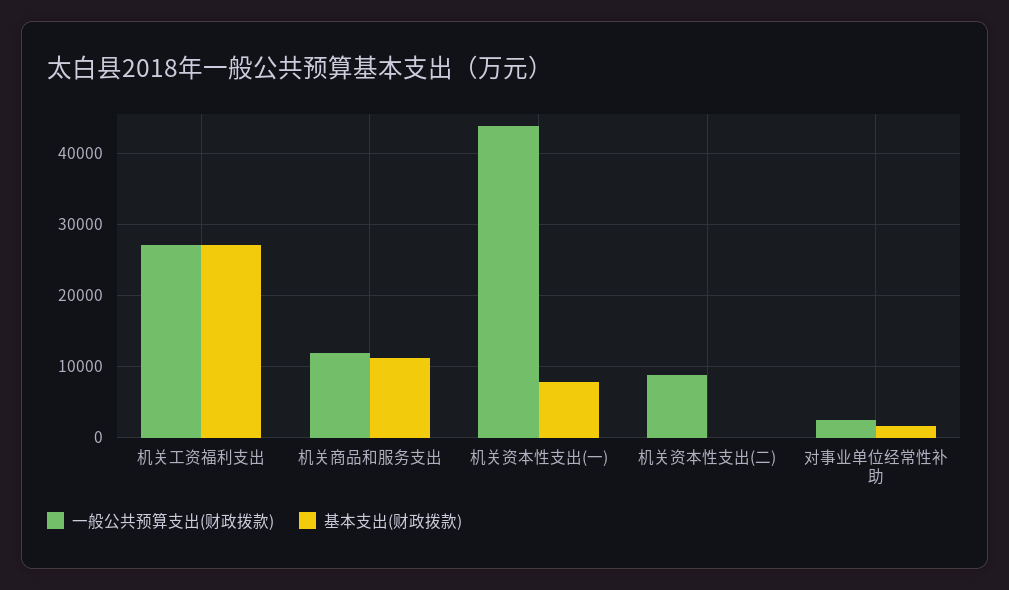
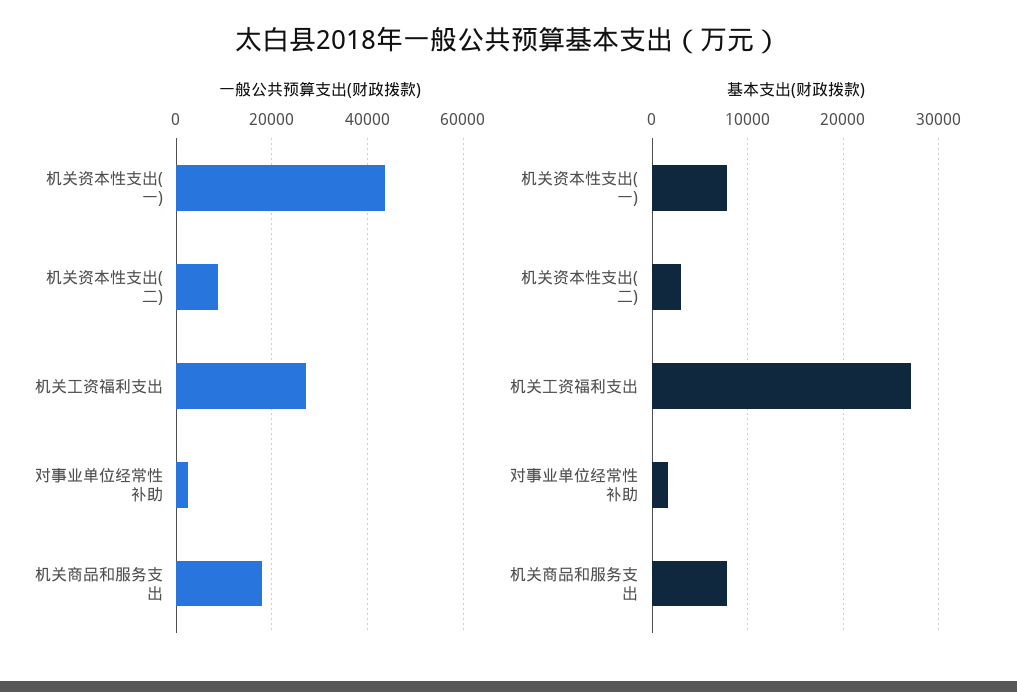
一般公共预算支出(财政拨款), 机关商品和服务支出: 12000 -> 18000
基本支出(财政拨款), 机关商品和服务支出: 11000 -> 8000
基本支出(财政拨款), 机关资本性支出(二): 0 -> 3000

